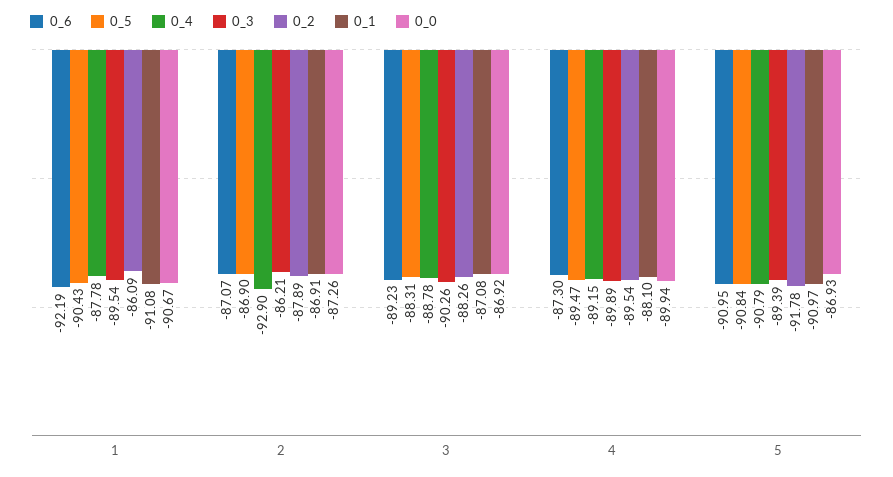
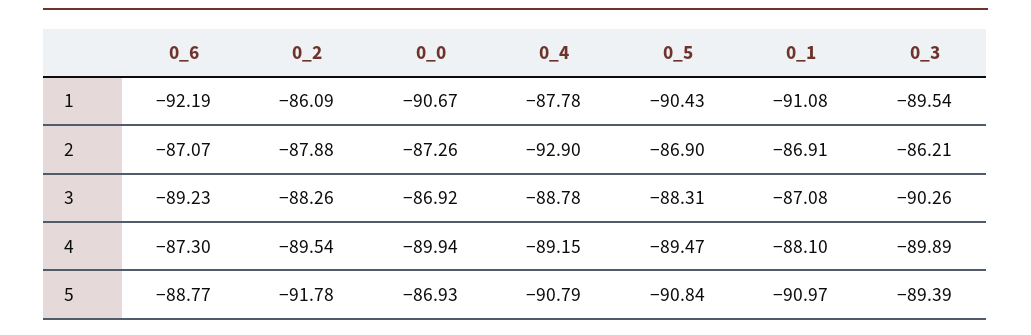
0_2, 2: -87.89 -> -87.88
0_6, 5: -90.95 -> -88.77

